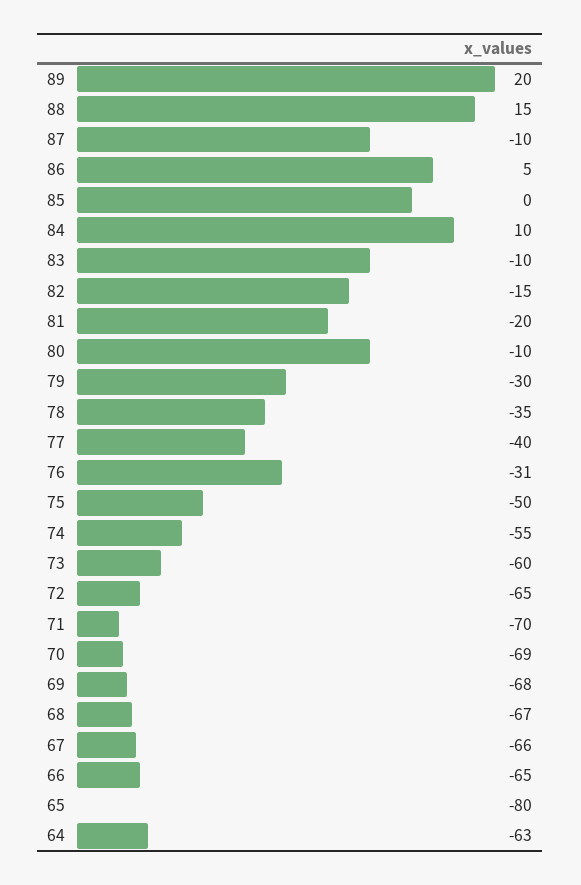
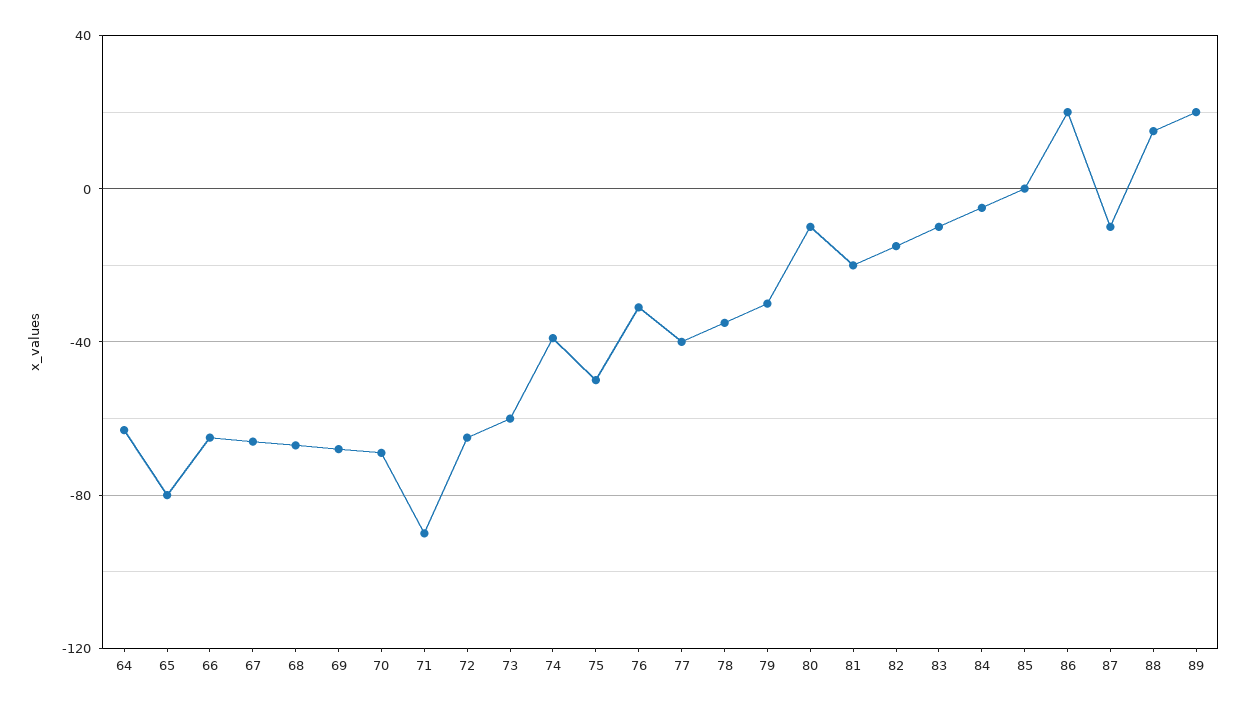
86: 5 -> 20
84: 10 -> -5
74: -55 -> -40
71: -70 -> -90

